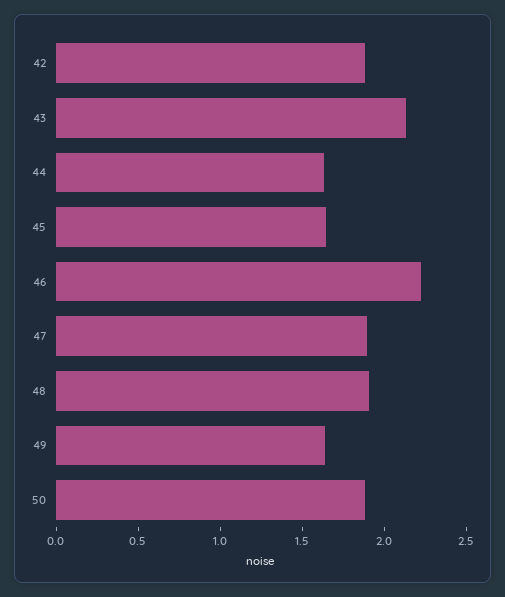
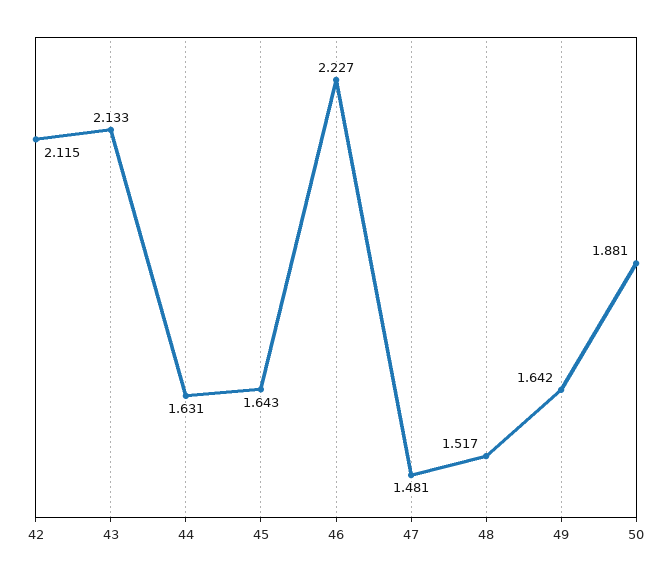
42: 1.9 -> 2.115
47: 1.9 -> 1.481
48: 1.9 -> 1.517

